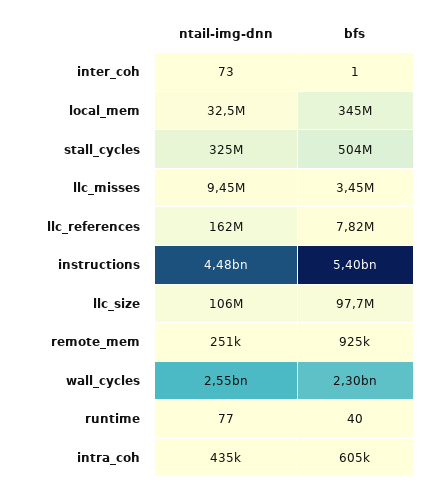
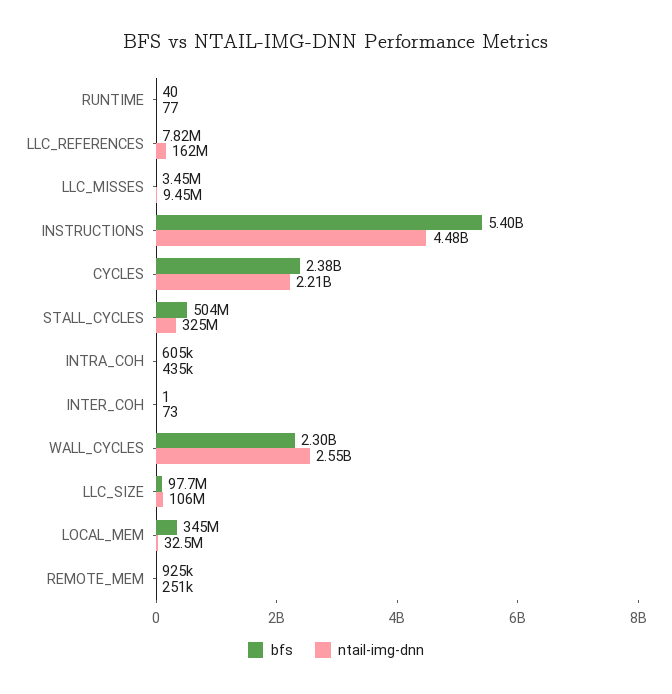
bfs, CYCLES: none -> 2380000000
ntail-img-dnn, CYCLES: none -> 2210000000

